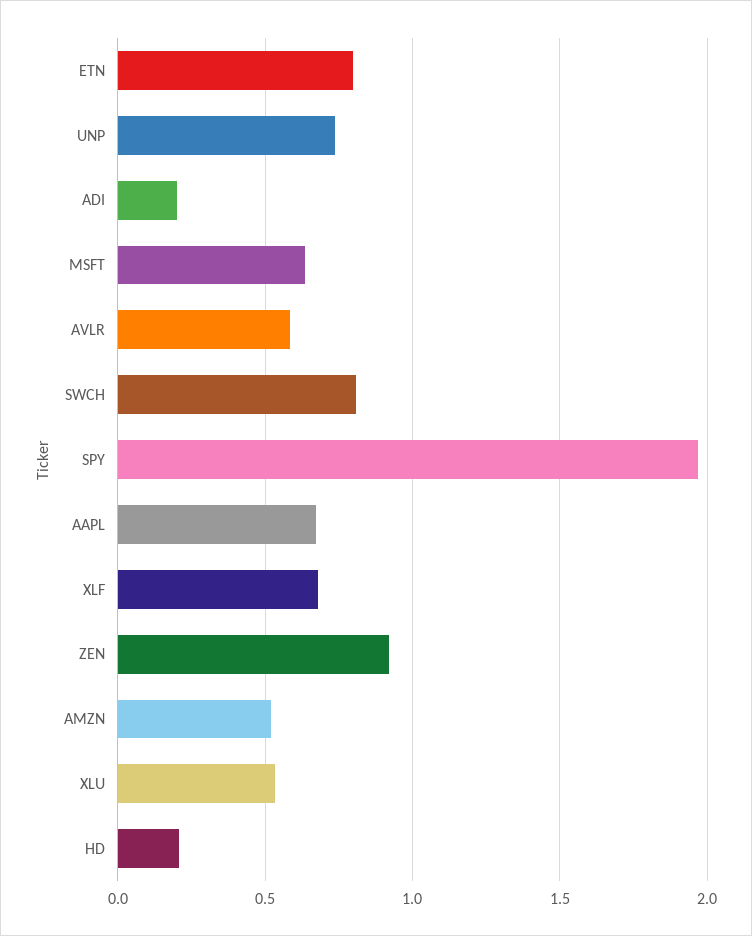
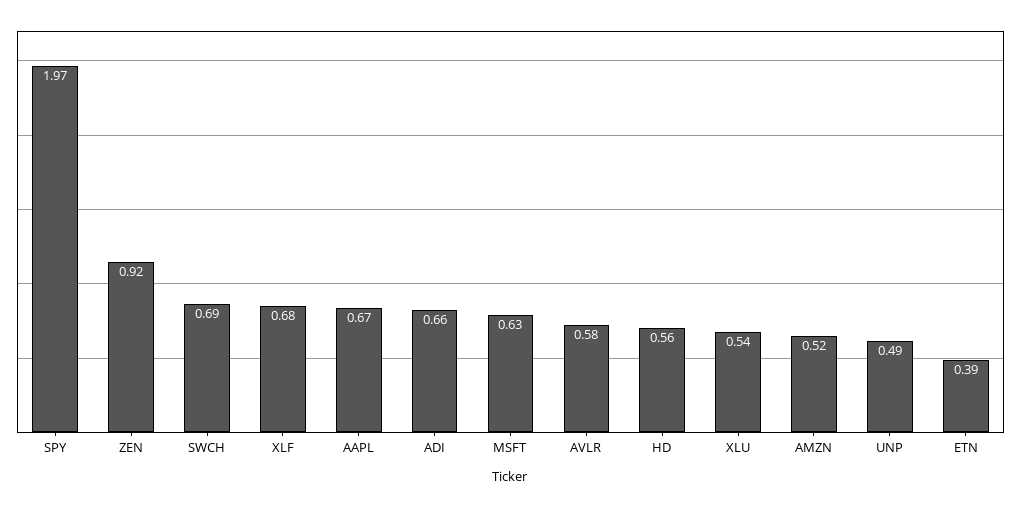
ETN: 0.8 -> 0.39
UNP: 0.75 -> 0.49
ADI: 0.2 -> 0.66
SWCH: 0.8 -> 0.69
HD: 0.2 -> 0.56

